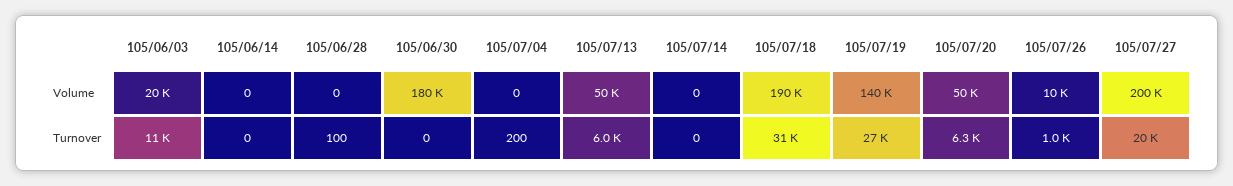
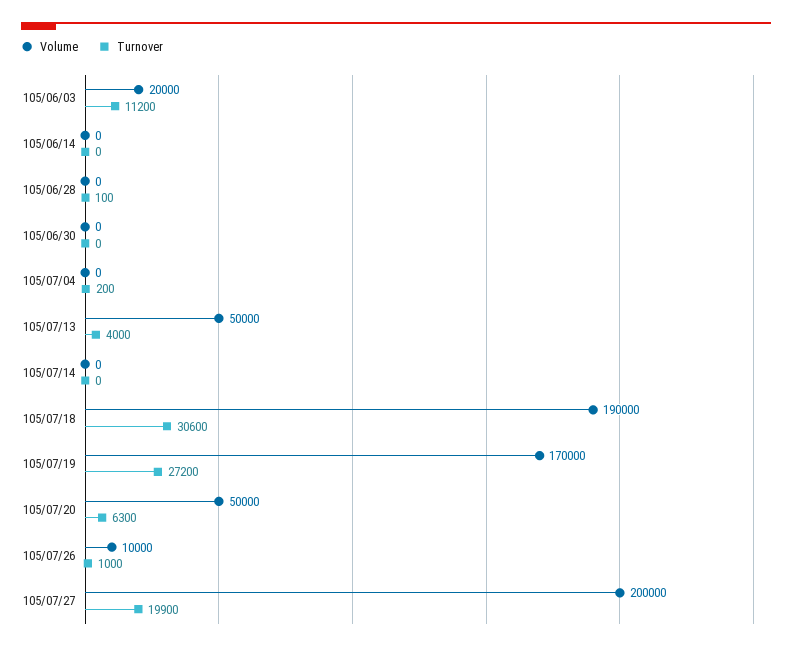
Volume, 105/06/30: 180000 -> 0
Volume, 105/07/19: 140000 -> 170000
Turnover, 105/07/13: 6000 -> 4000

